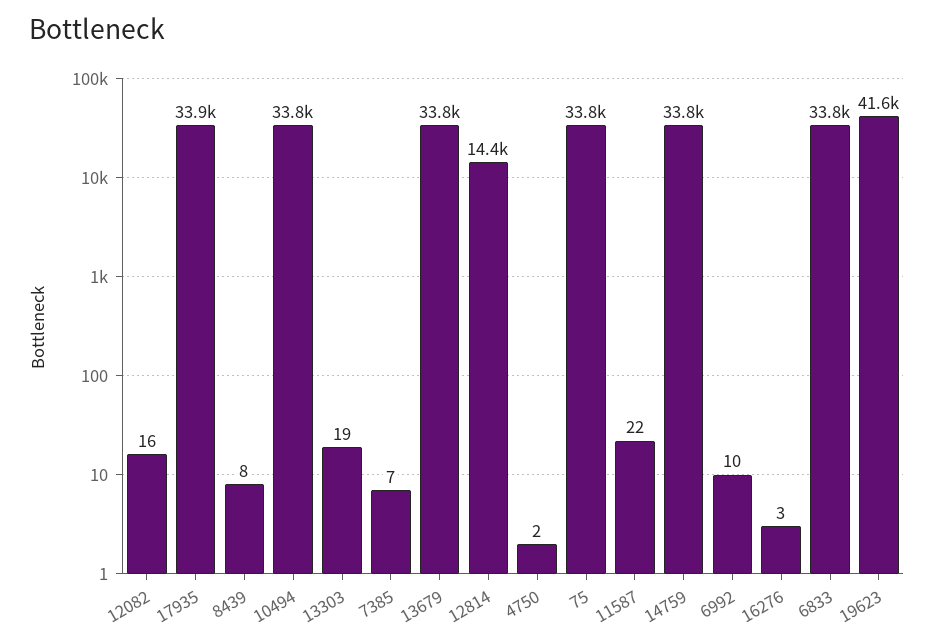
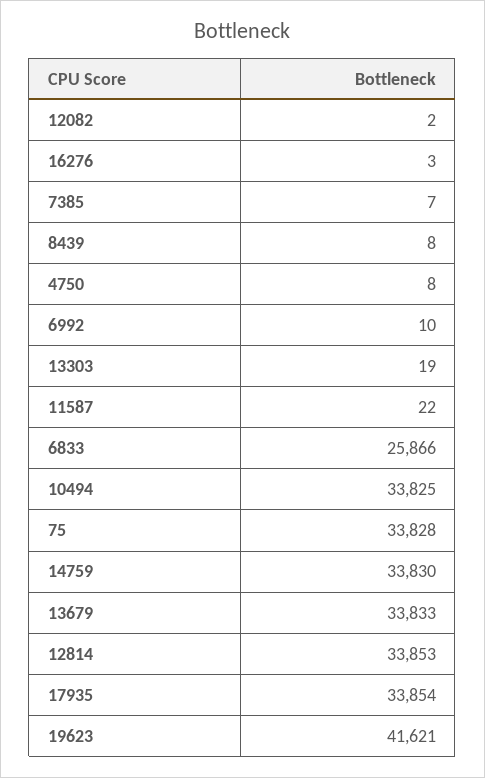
12082: 16 -> 2
12814: 14400 -> 33853
4750: 2 -> 8
6833: 33800 -> 25866

